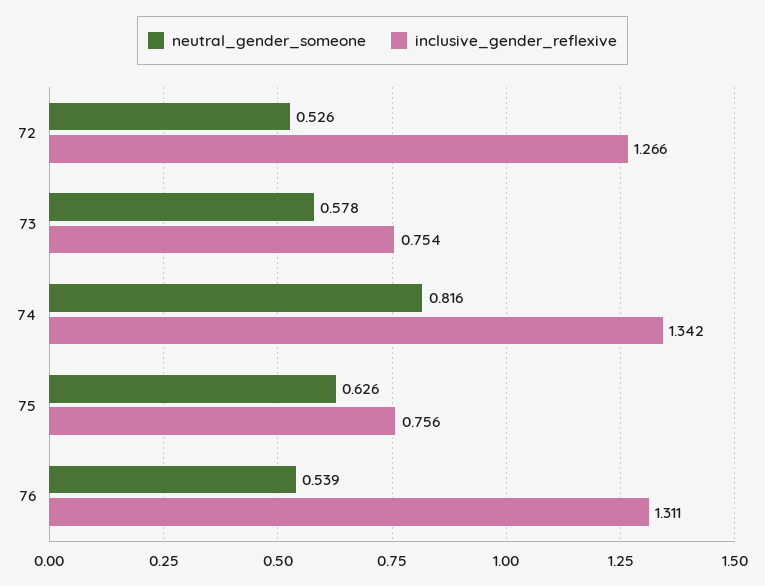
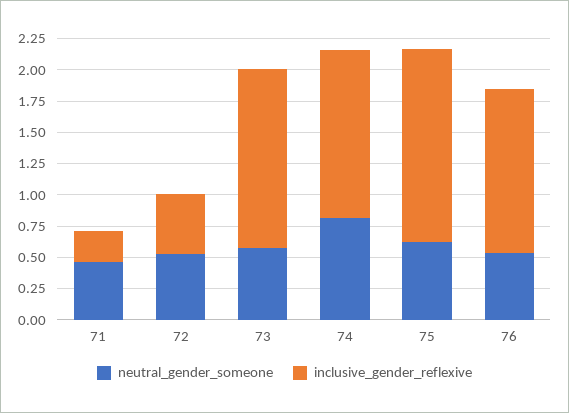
inclusive_gender_reflexive, 72: 1.266 -> 0.5
inclusive_gender_reflexive, 73: 0.754 -> 1.5
inclusive_gender_reflexive, 75: 0.756 -> 1.5
neutral_gender_someone, 71: none -> 0.5
inclusive_gender_reflexive, 71: none -> 0.25

